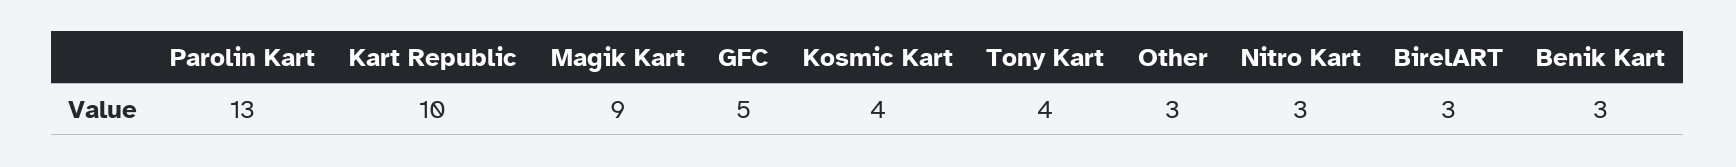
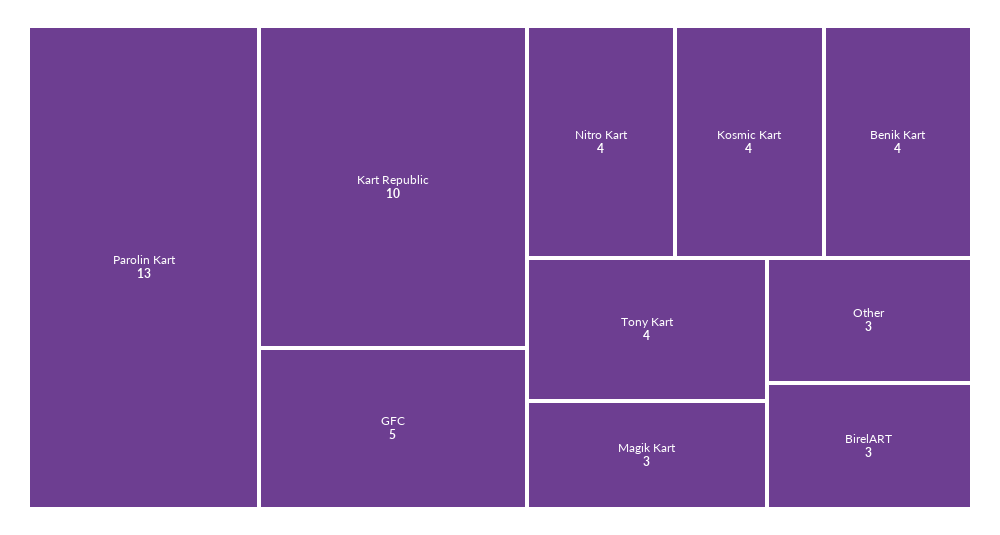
Magik Kart: 9 -> 3
Nitro Kart: 3 -> 4
Benik Kart: 3 -> 4

